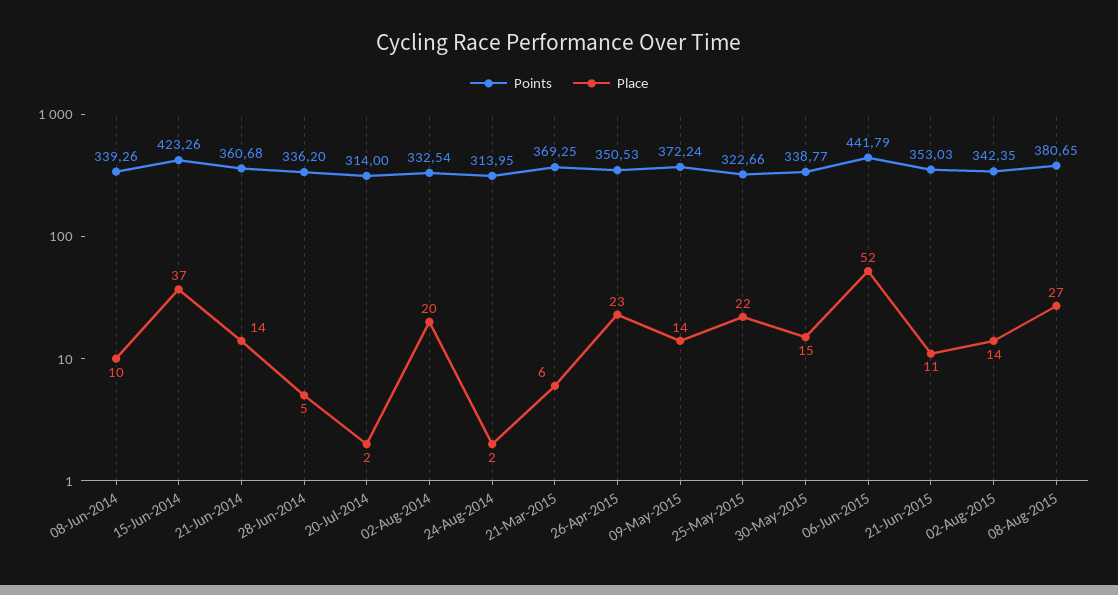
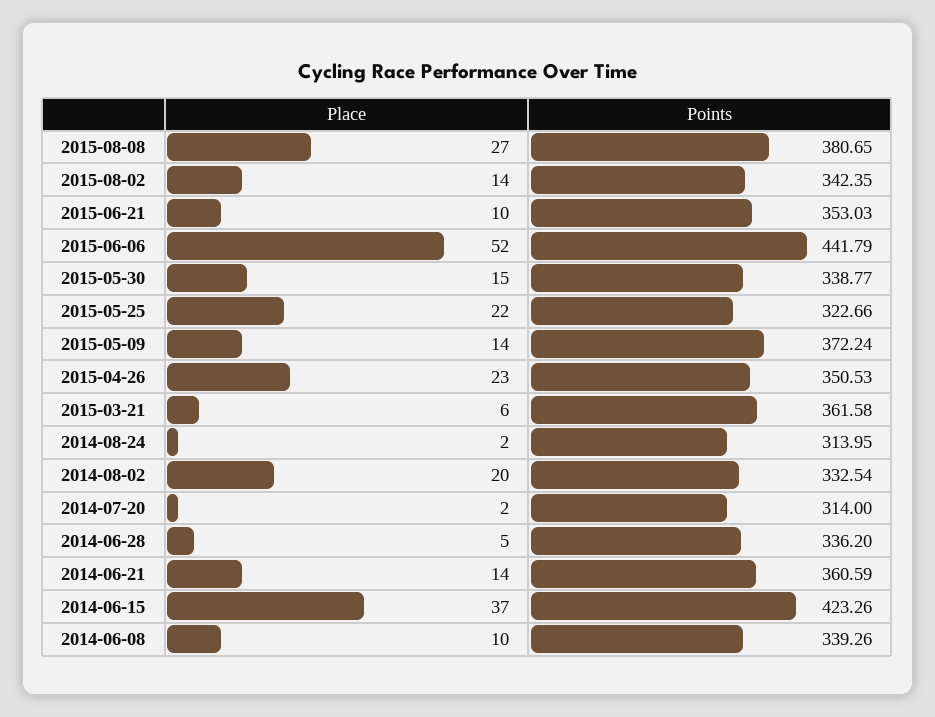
Points, 21-Jun-2014: 360.68 -> 360.59
Points, 21-Mar-2015: 369.25 -> 361.58
Place, 21-Jun-2015: 11 -> 10

